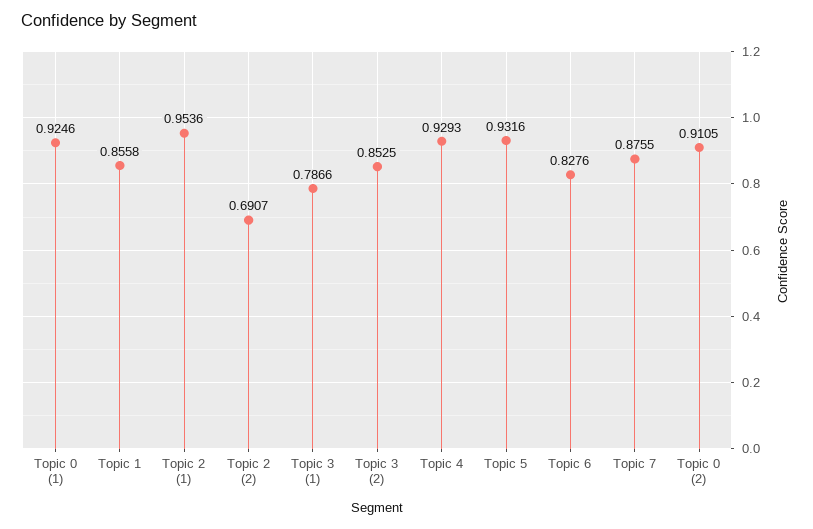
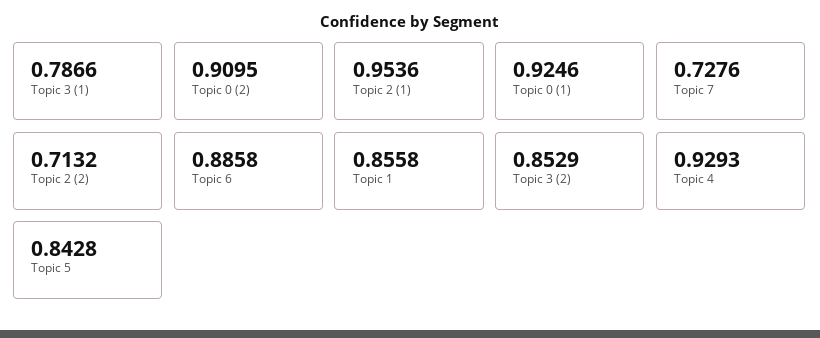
Topic 2 (2): 0.6907 -> 0.7132
Topic 3 (2): 0.8525 -> 0.8529
Topic 5: 0.9316 -> 0.8428
Topic 6: 0.8276 -> 0.8858
Topic 7: 0.8755 -> 0.7276
Topic 0 (2): 0.9105 -> 0.9095

